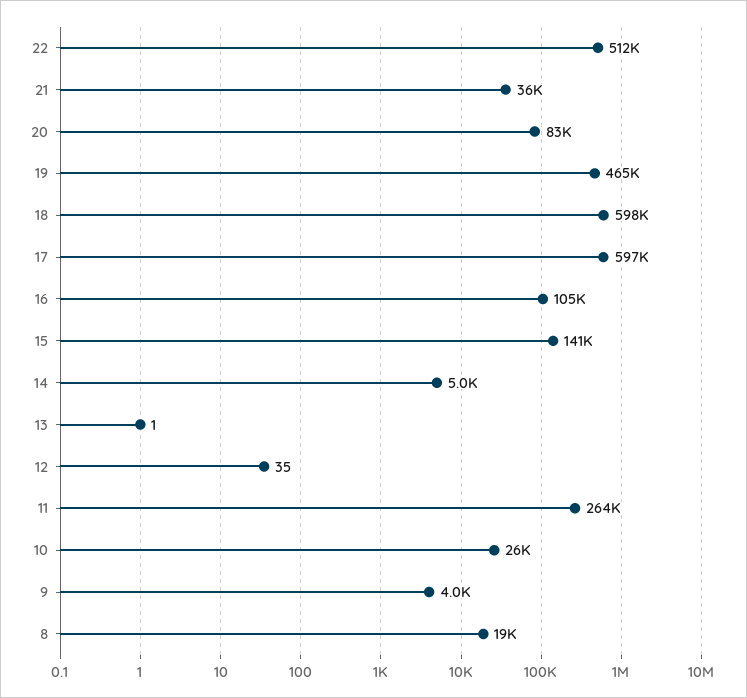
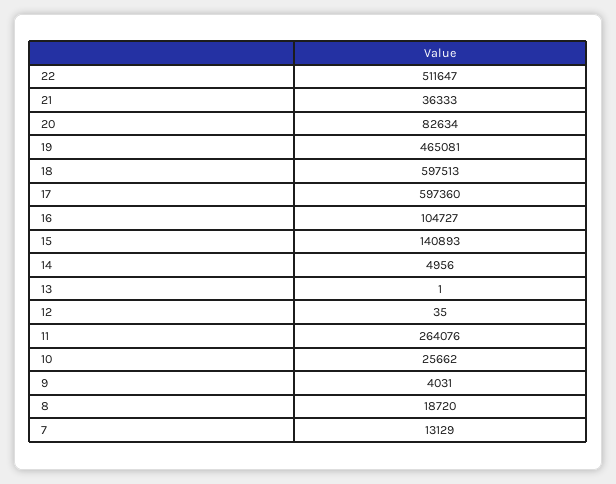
7: none -> 13129

